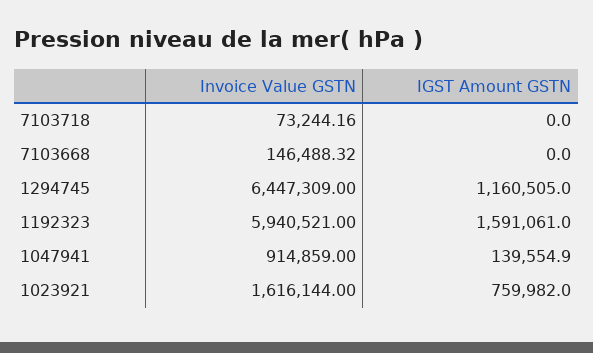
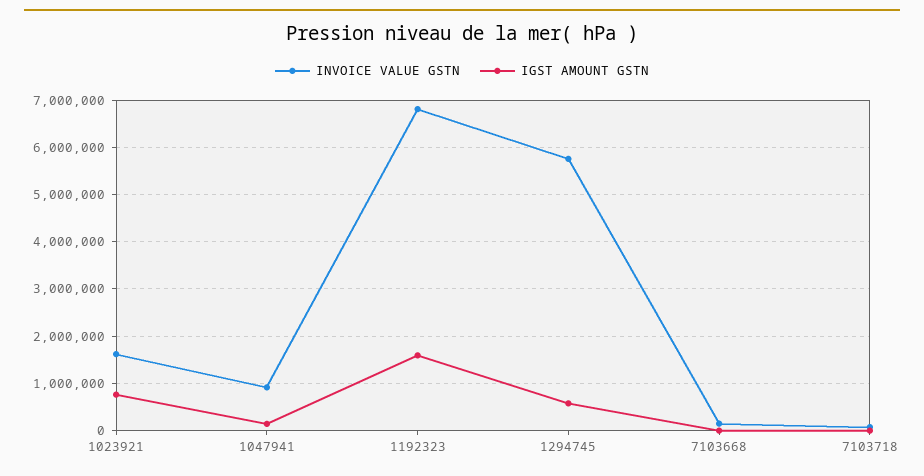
Invoice Value GSTN, 1294745: 6447309 -> 5800000
IGST Amount GSTN, 1294745: 1160505 -> 600000
Invoice Value GSTN, 1192323: 5940521 -> 6800000

